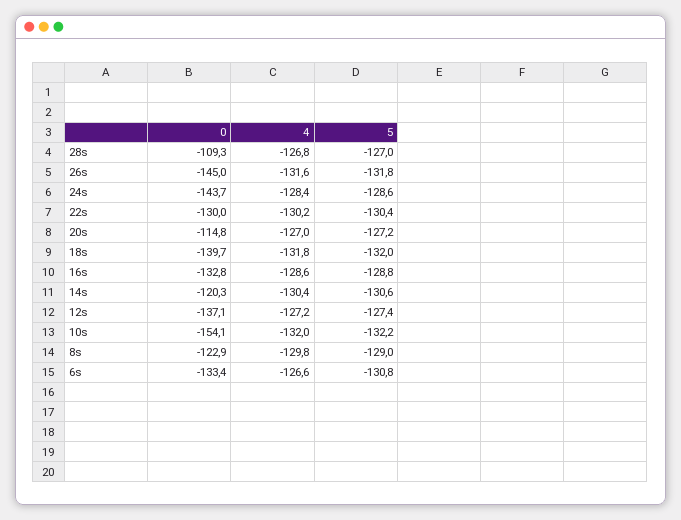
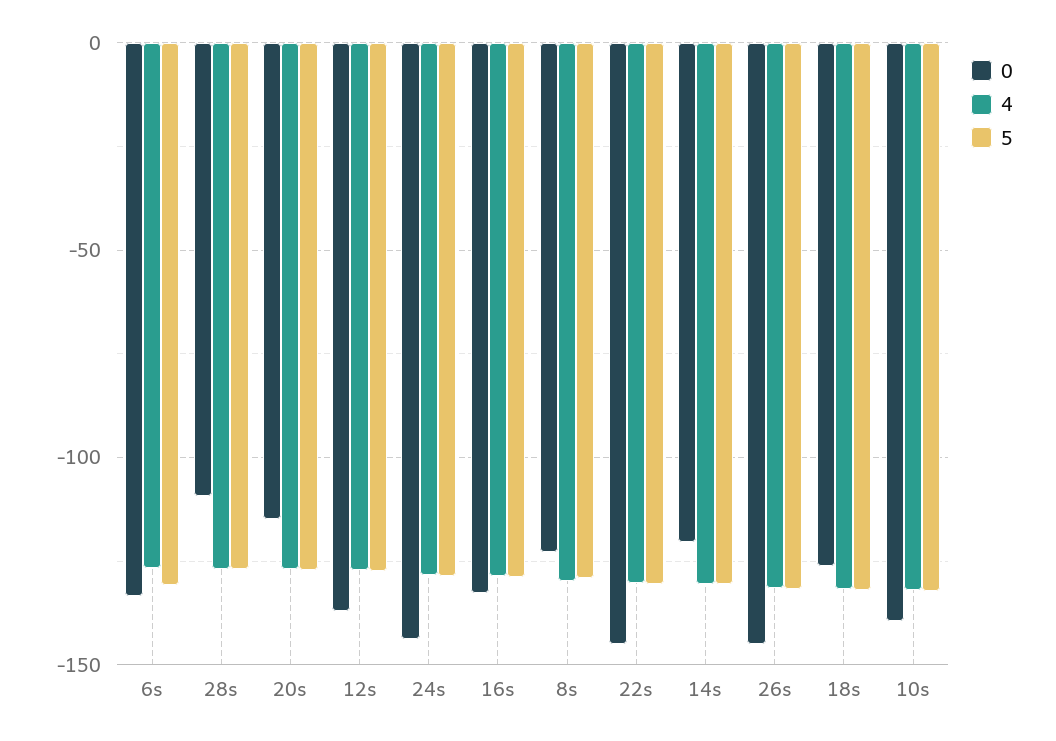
0, 22s: -130 -> -145
0, 18s: -139.7 -> -125
0, 10s: -154.1 -> -140

